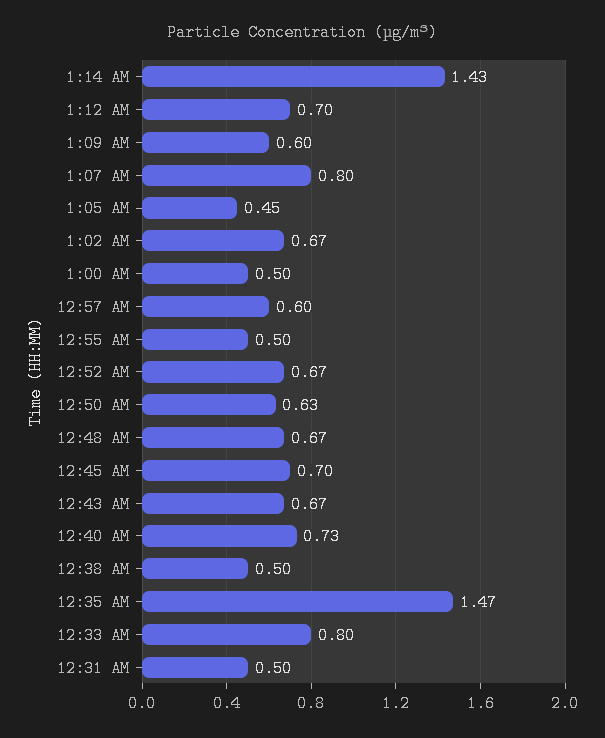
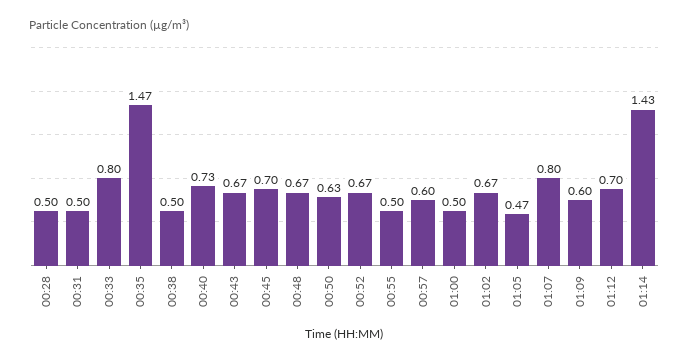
1:05 AM: 0.45 -> 0.47
00:28: none -> 0.5

